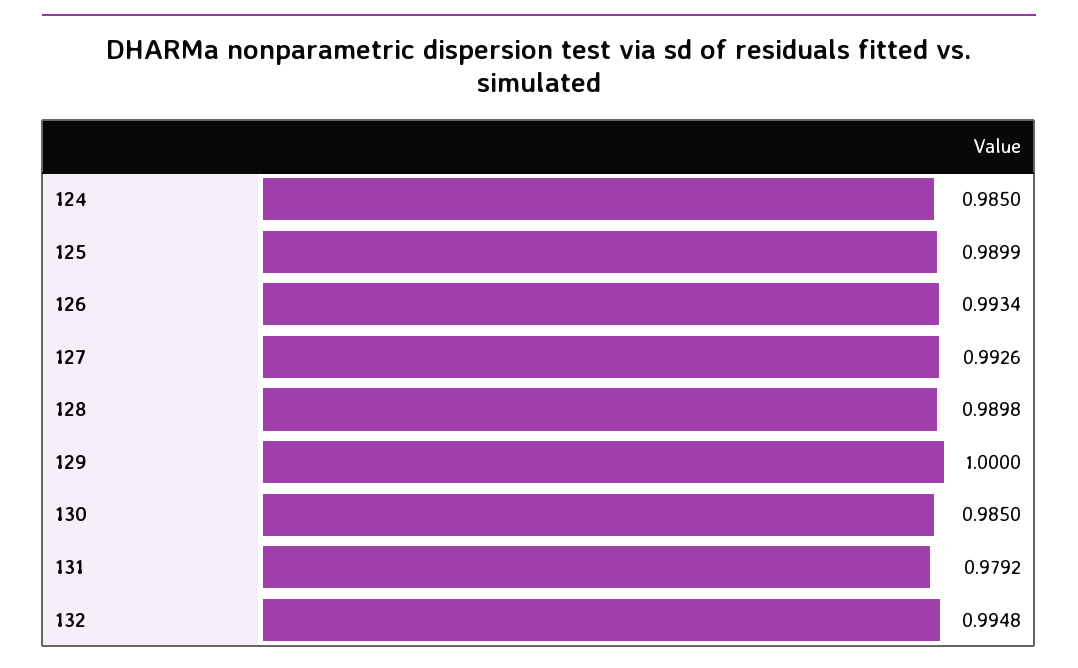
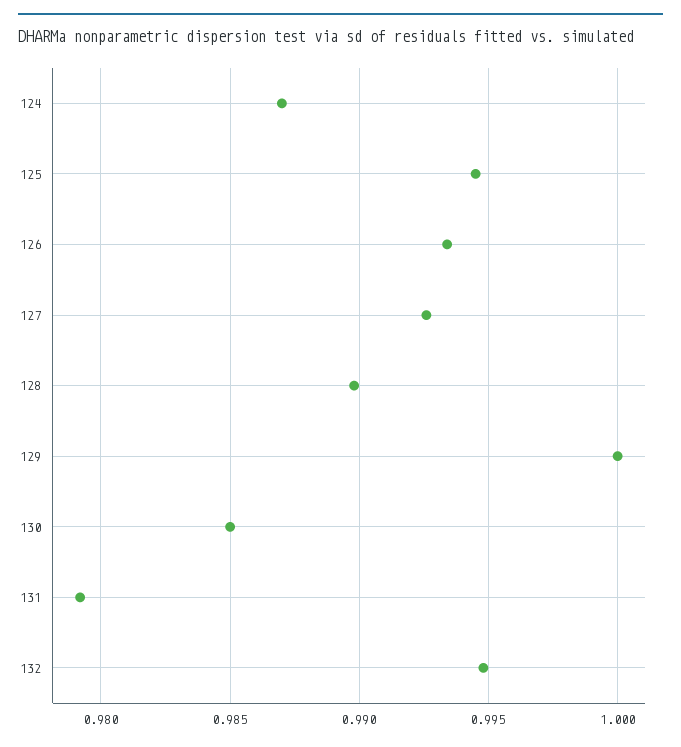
124: 0.985 -> 0.987
125: 0.9899 -> 0.9945

